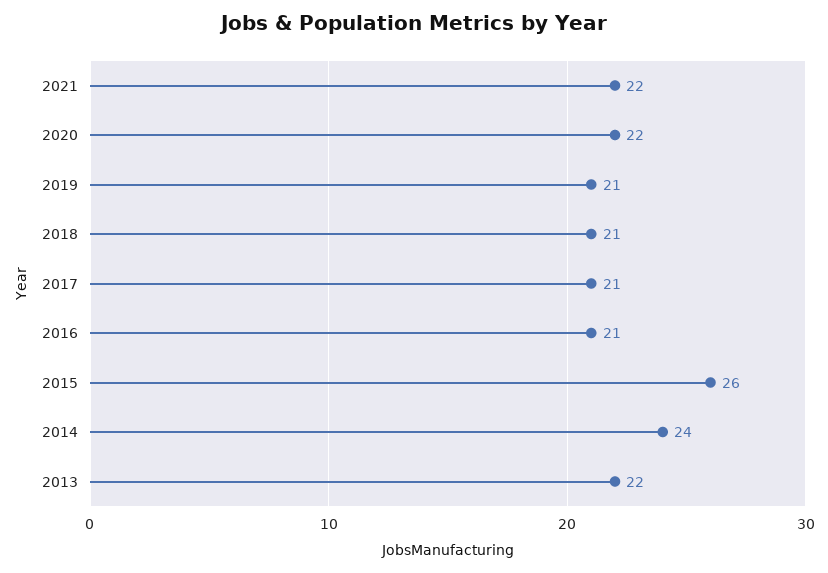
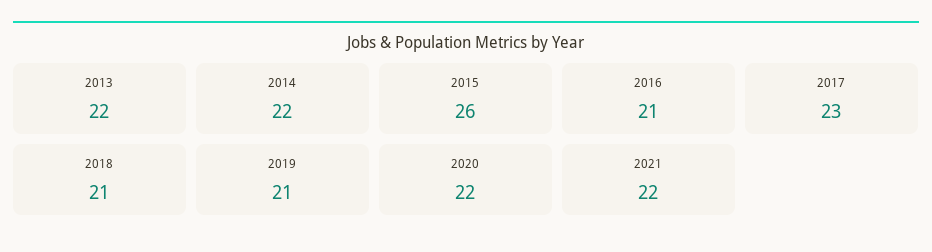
2017: 21 -> 23
2014: 24 -> 22

